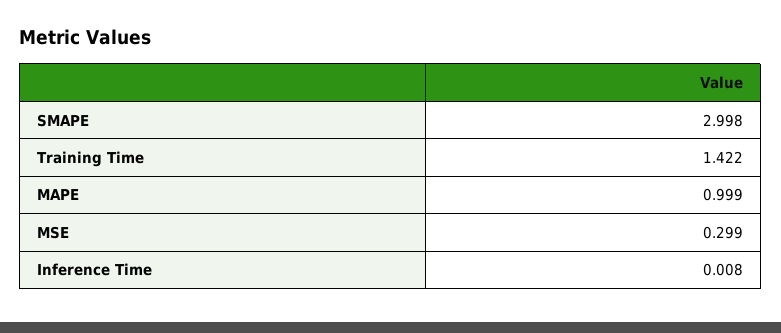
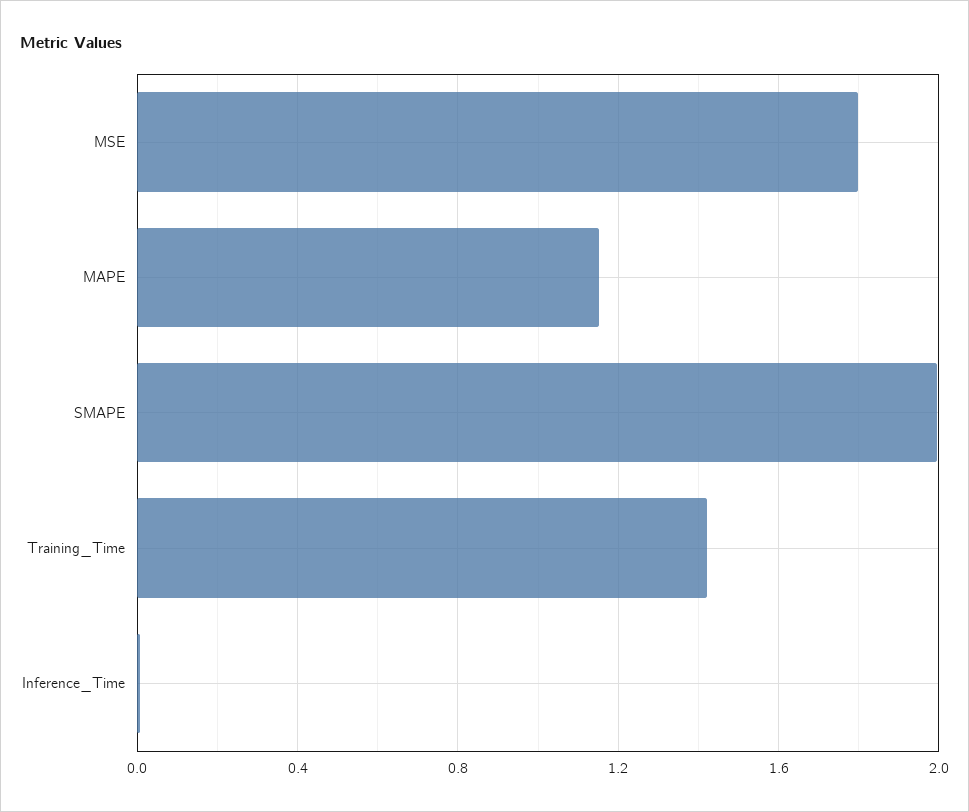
SMAPE: 2.998 -> 2
MAPE: 0.999 -> 1.15
MSE: 0.299 -> 1.8

